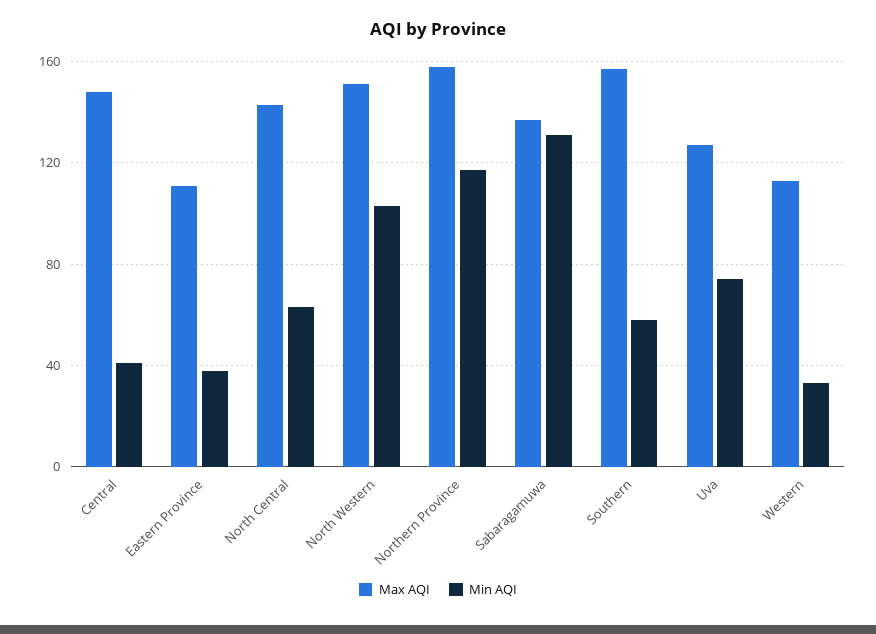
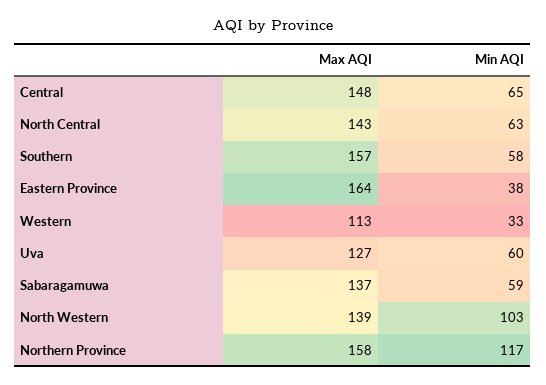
Min AQI, Central: 40 -> 65
Max AQI, Eastern Province: 110 -> 164
Max AQI, North Western: 150 -> 139
Min AQI, Sabaragamuwa: 130 -> 59
Min AQI, Uva: 75 -> 60

